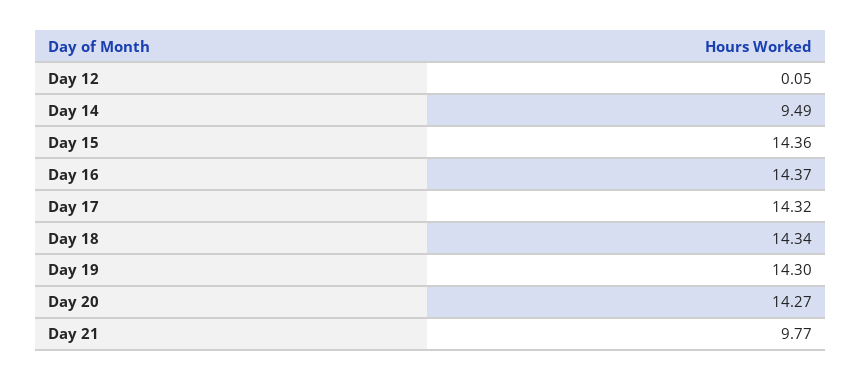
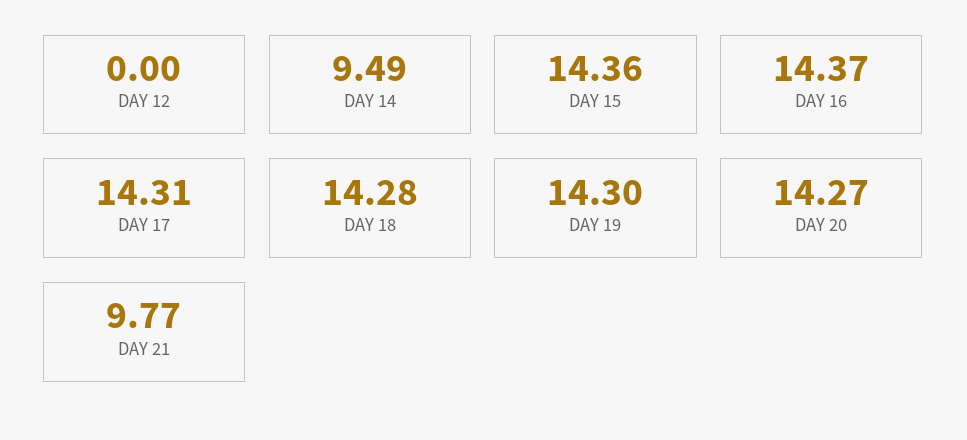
Day 12: 0.05 -> 0
Day 17: 14.32 -> 14.31
Day 18: 14.34 -> 14.28

